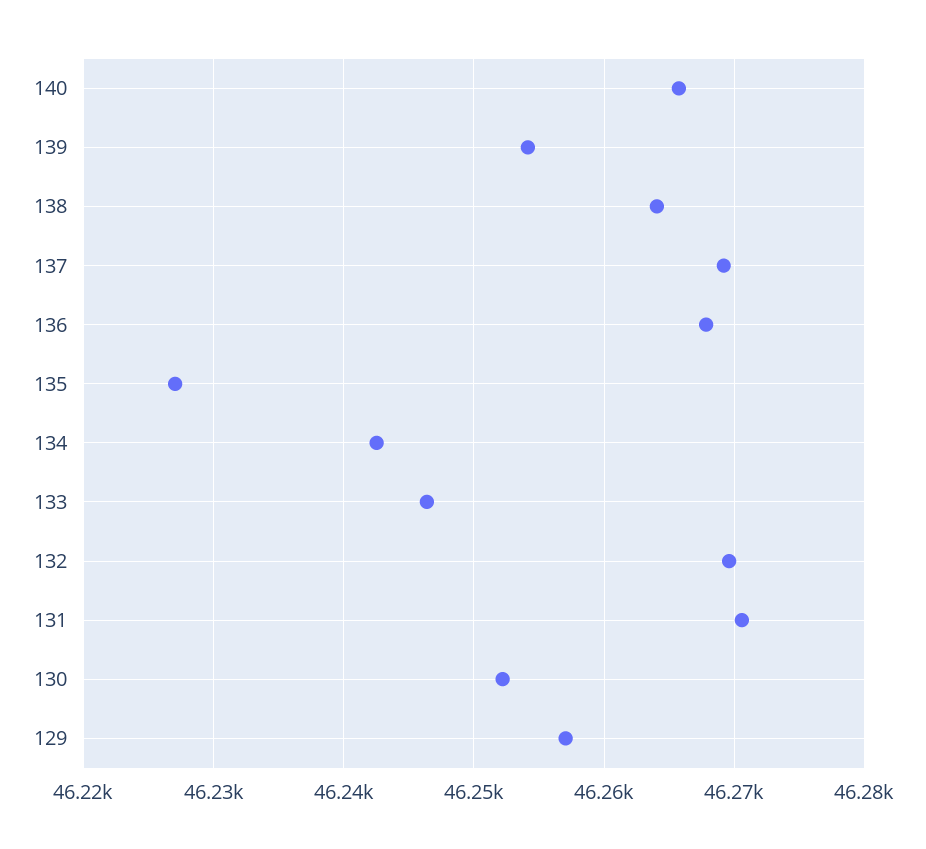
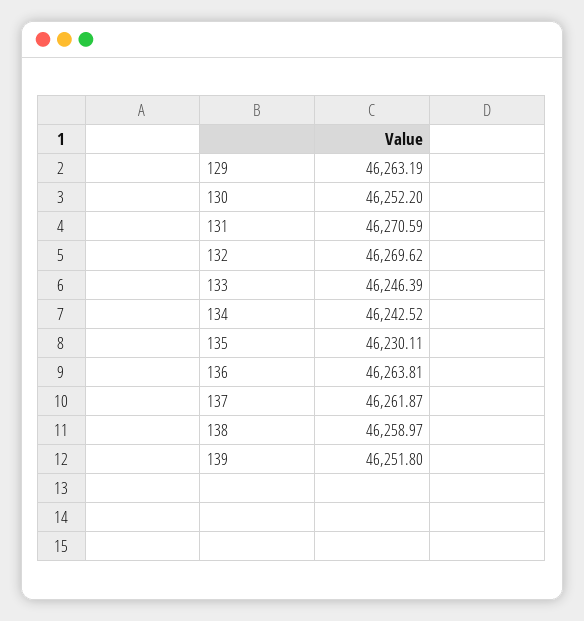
140: 46266 -> none
139: 46254 -> 46251.8
138: 46264 -> 46258.97
137: 46269 -> 46261.87
136: 46268 -> 46263.81
135: 46227 -> 46230.11
129: 46257 -> 46263.19

